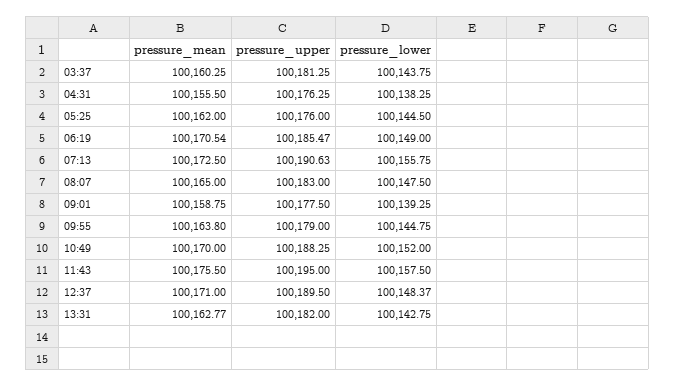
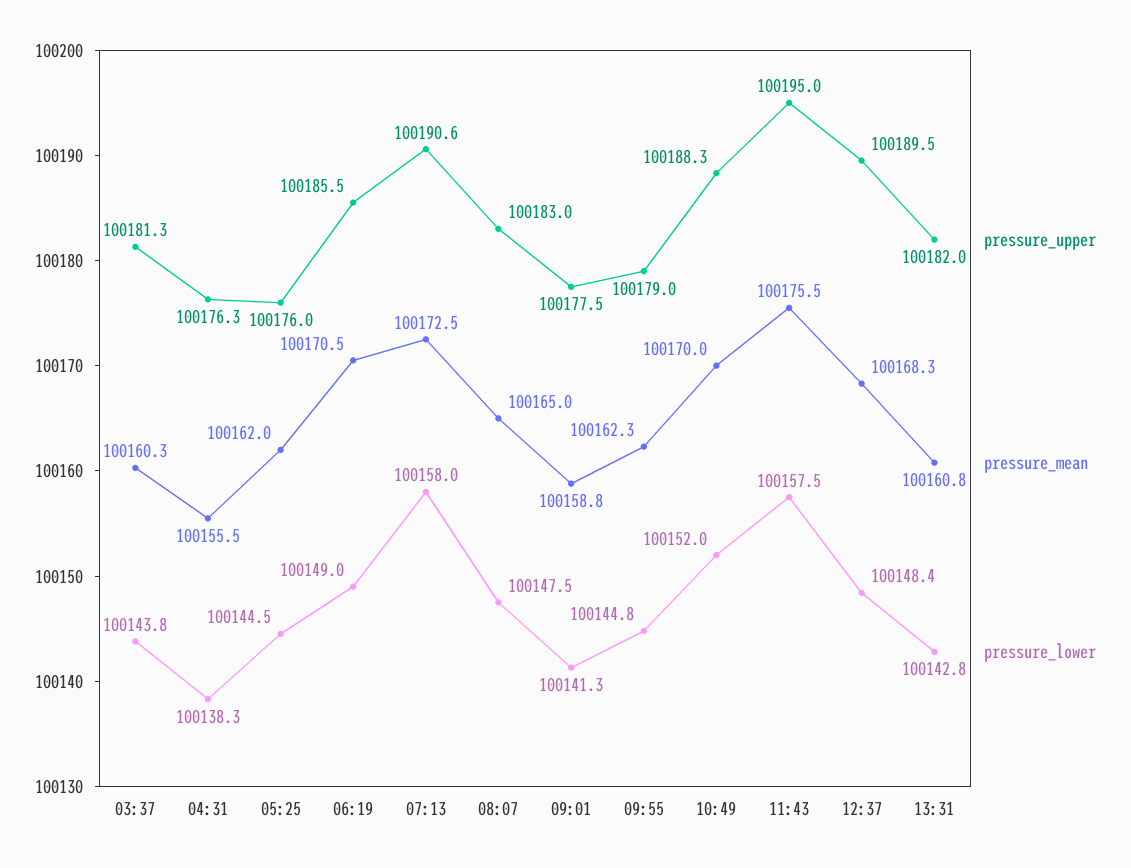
pressure_lower, 07:13: 100155.75 -> 100158
pressure_lower, 09:01: 100139.25 -> 100141.3
pressure_mean, 09:55: 100163.8 -> 100162.3
pressure_mean, 12:37: 100171 -> 100168.3
pressure_mean, 13:31: 100162.77 -> 100160.8

